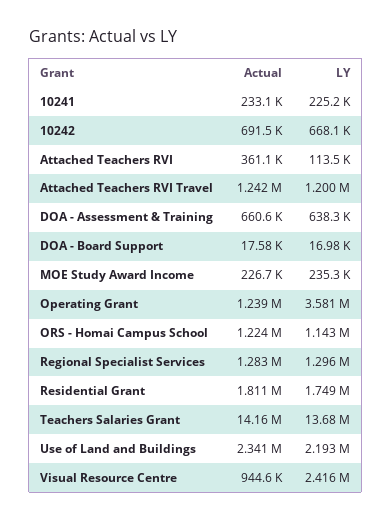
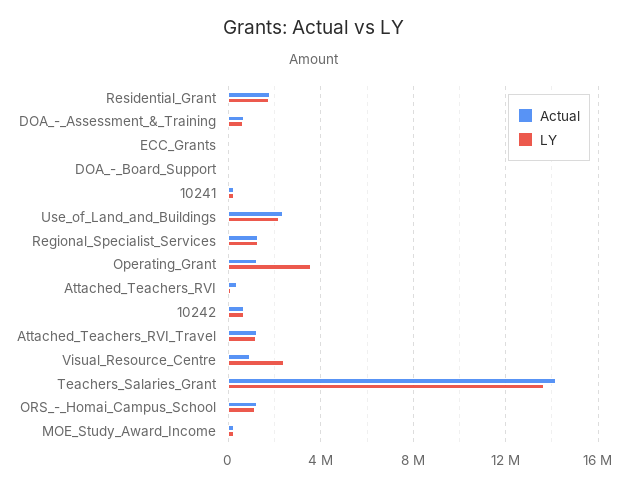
Actual, ECC_Grants: none -> 0
LY, ECC_Grants: none -> 0

